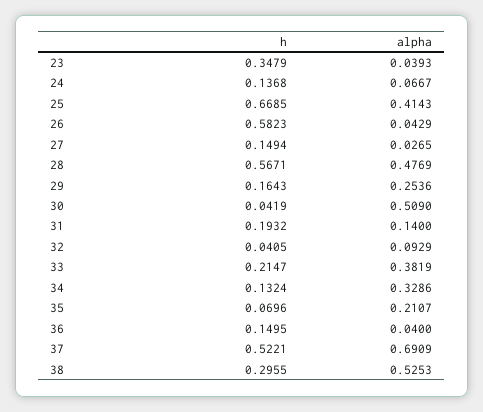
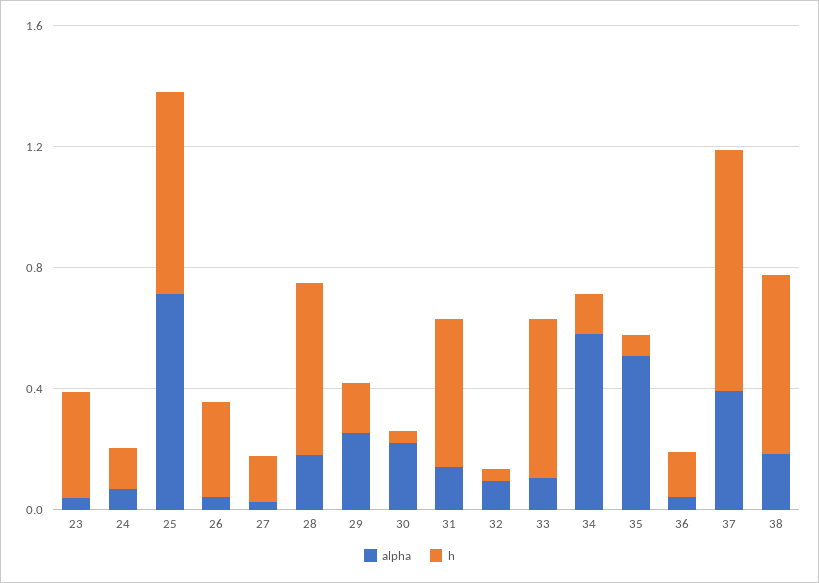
alpha, 25: 0.4143 -> 0.7
h, 26: 0.5823 -> 0.3
alpha, 28: 0.4769 -> 0.2
alpha, 30: 0.509 -> 0.2
h, 31: 0.1932 -> 0.5
h, 33: 0.2147 -> 0.5
alpha, 33: 0.3819 -> 0.1
alpha, 34: 0.3286 -> 0.6
alpha, 35: 0.2107 -> 0.5
h, 37: 0.5221 -> 0.8
alpha, 37: 0.6909 -> 0.4
h, 38: 0.2955 -> 0.6
alpha, 38: 0.5253 -> 0.2

